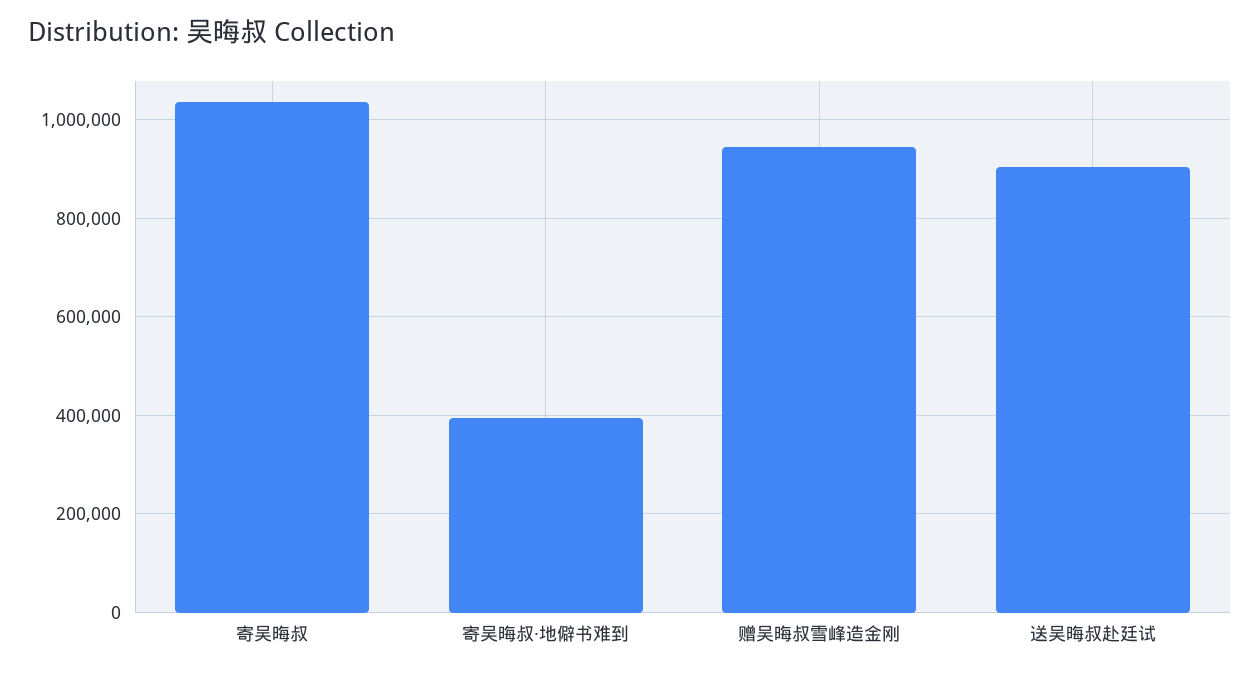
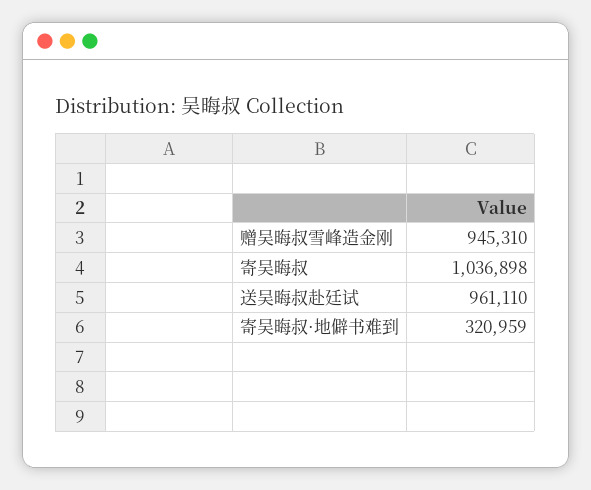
寄吴晦叔·地僻书难到: 400000 -> 320959
送吴晦叔赴廷试: 900000 -> 961110

